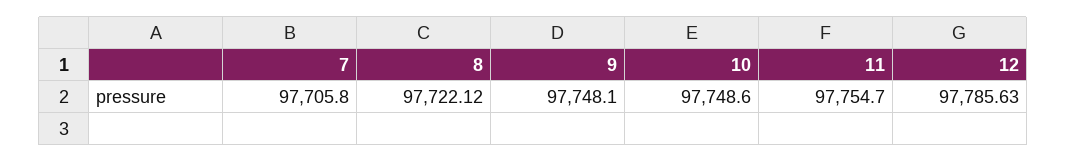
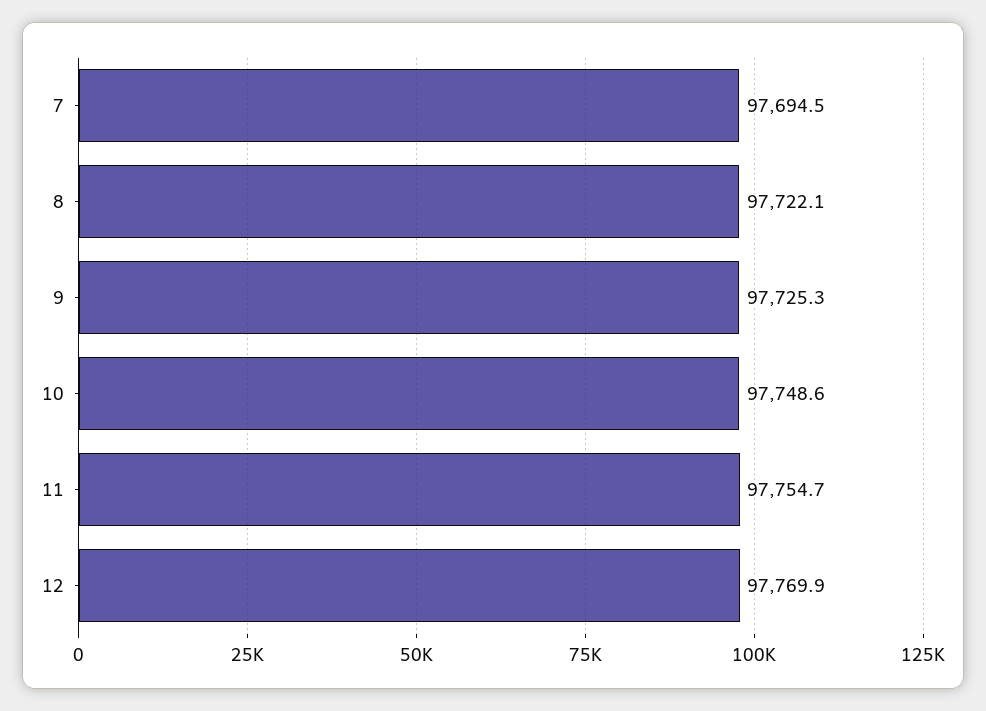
7: 97705.8 -> 97694.5
9: 97748.1 -> 97725.3
12: 97785.63 -> 97769.9

